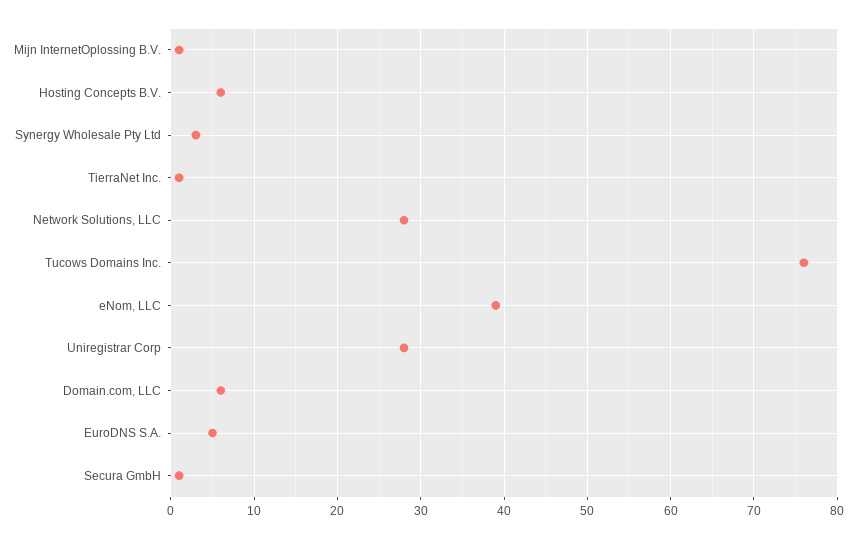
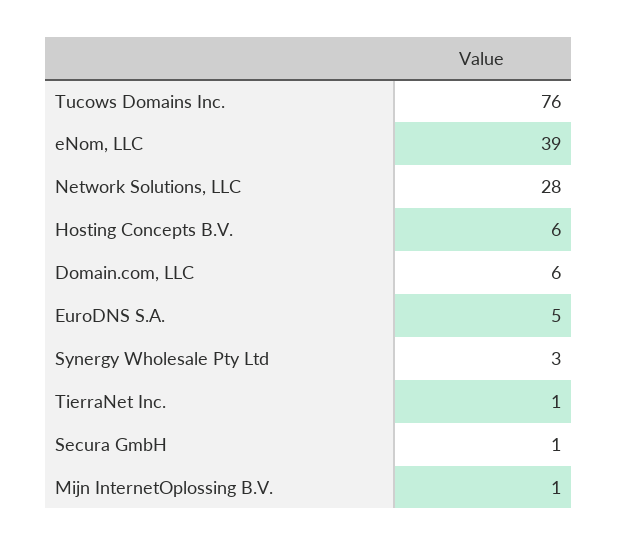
Uniregistrar Corp: 28 -> none

